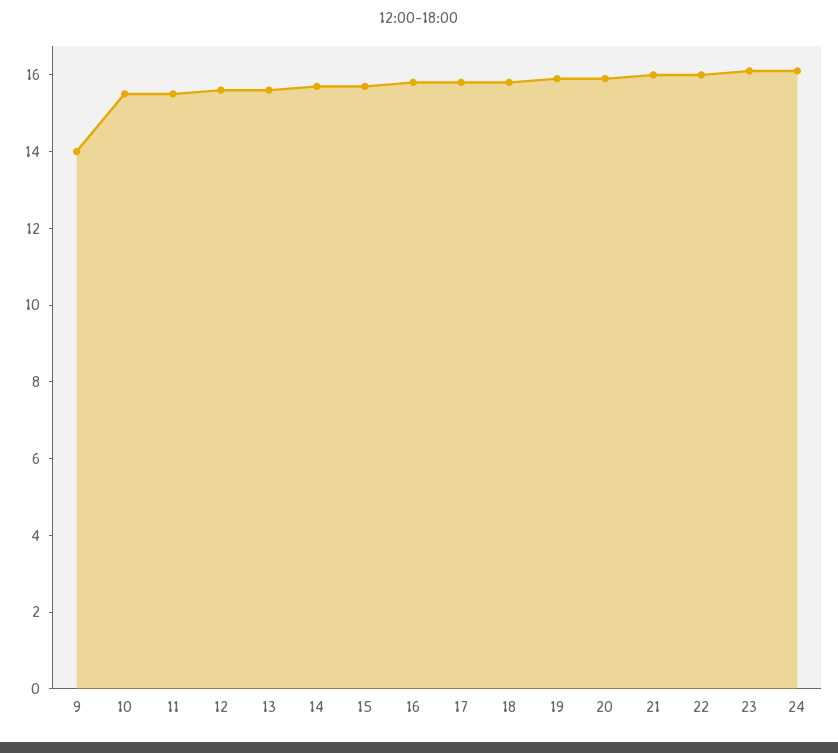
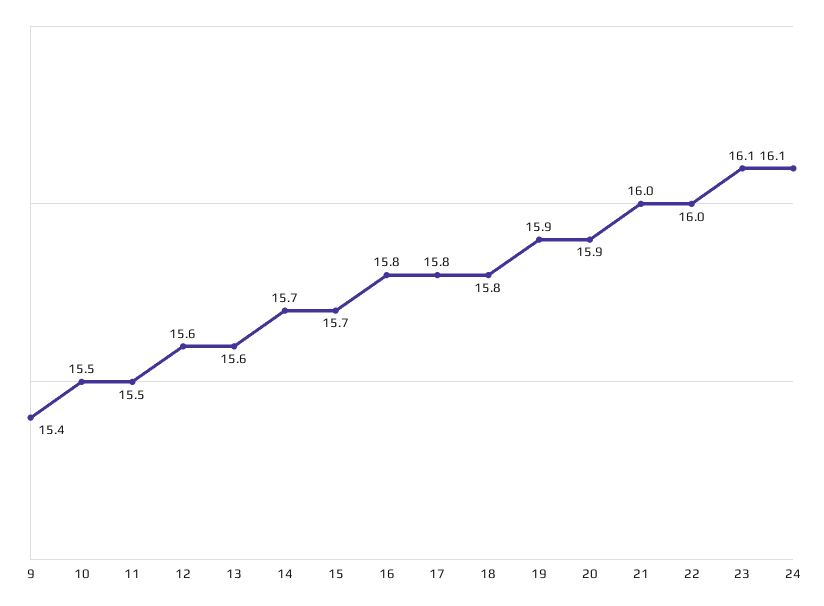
9: 14 -> 15.4

